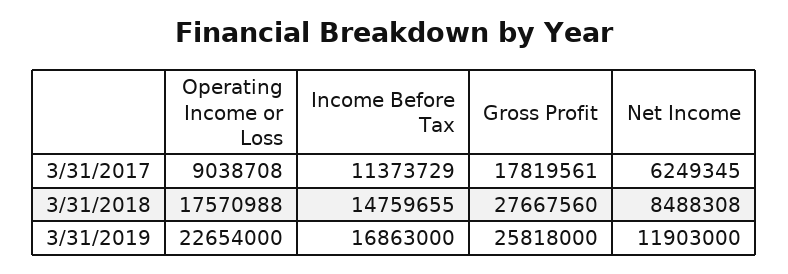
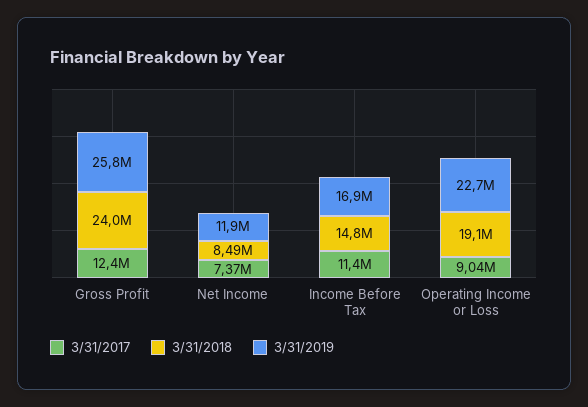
3/31/2017, Gross Profit: 17819561 -> 12400000
3/31/2017, Net Income: 6249345 -> 7370000
3/31/2018, Operating Income or Loss: 17570988 -> 19100000
3/31/2018, Gross Profit: 27667560 -> 24000000

